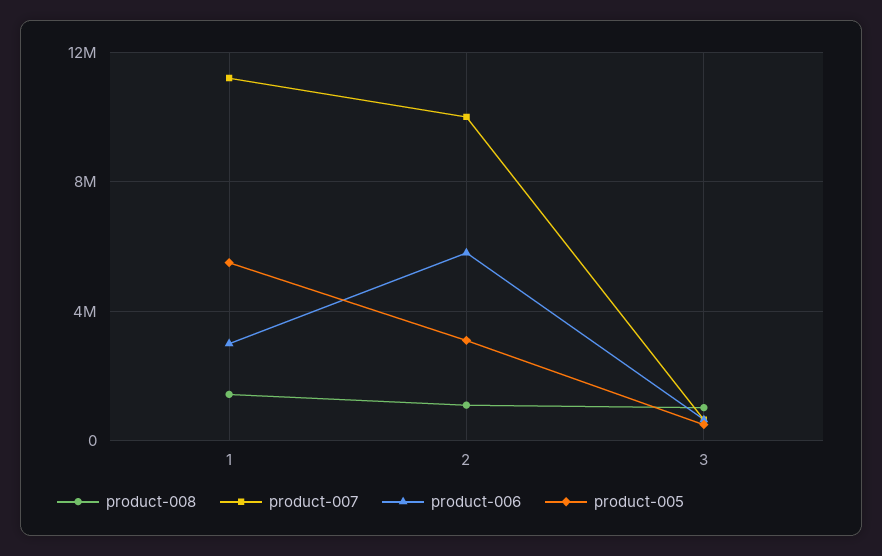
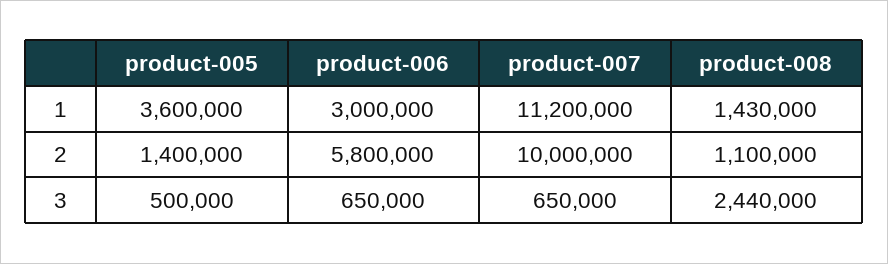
product-005, 1: 5500000 -> 3600000
product-005, 2: 3000000 -> 1400000
product-008, 3: 1000000 -> 2440000

